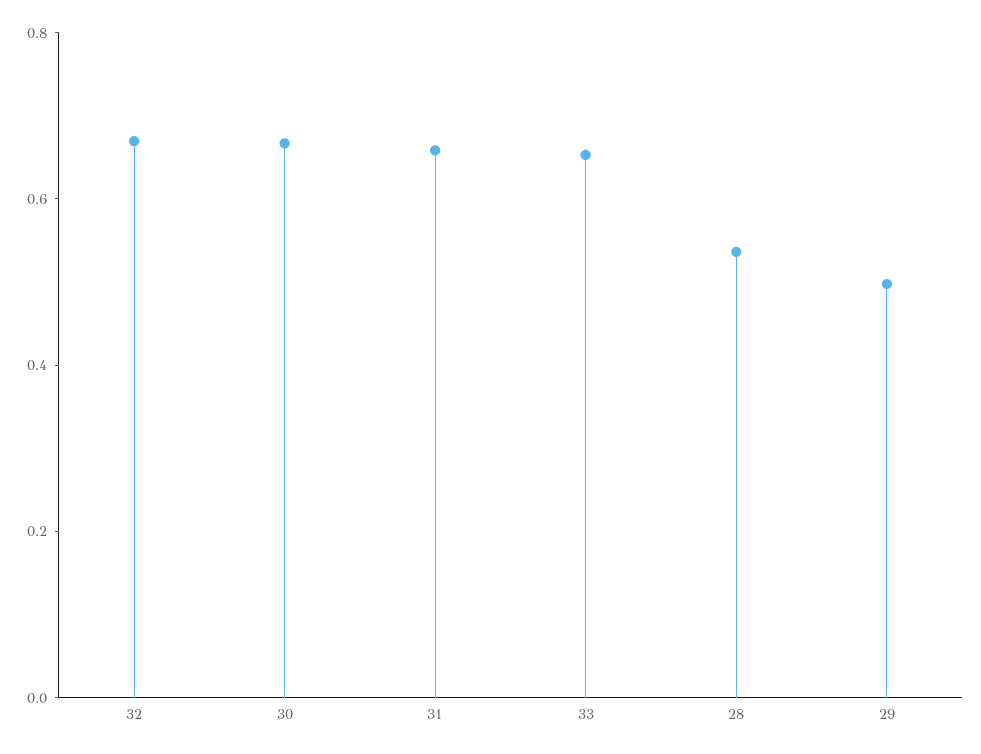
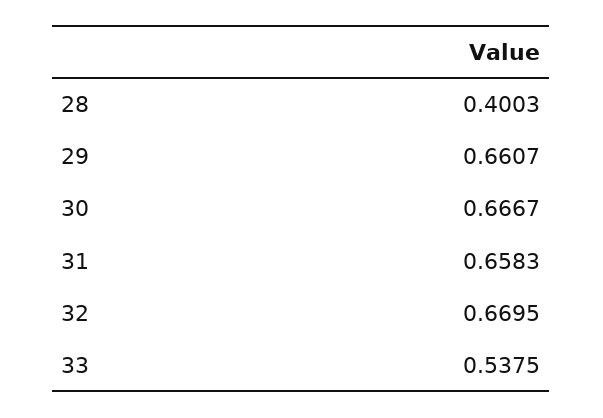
33: 0.65 -> 0.5375
28: 0.55 -> 0.4003
29: 0.5 -> 0.6607

